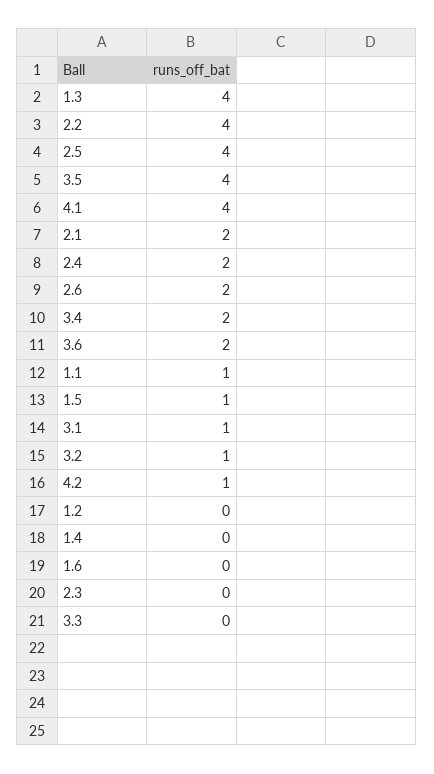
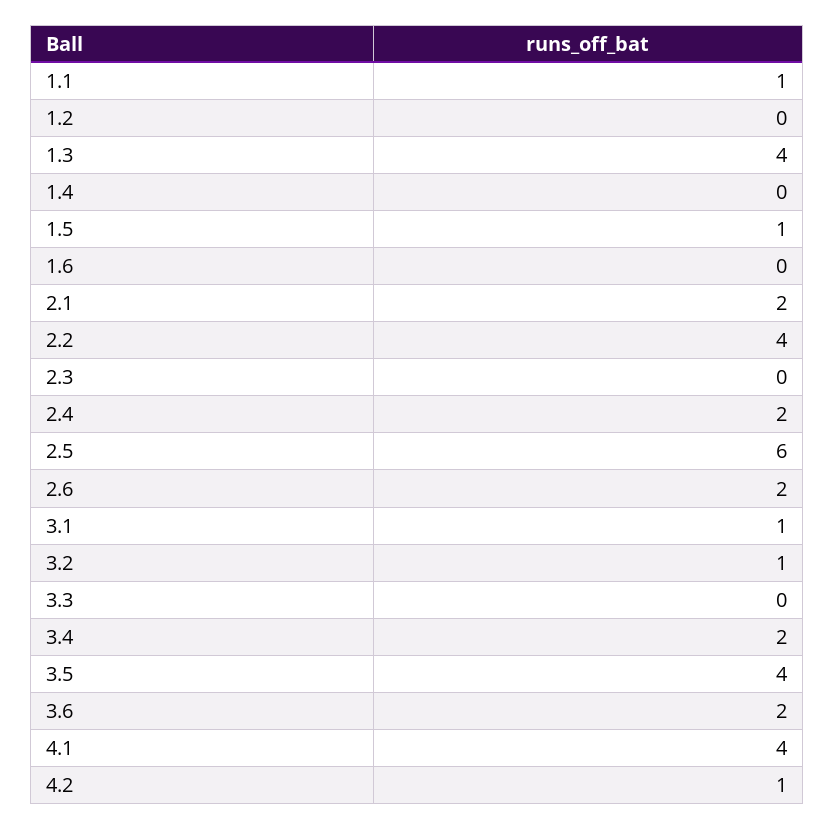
2.5: 4 -> 6

